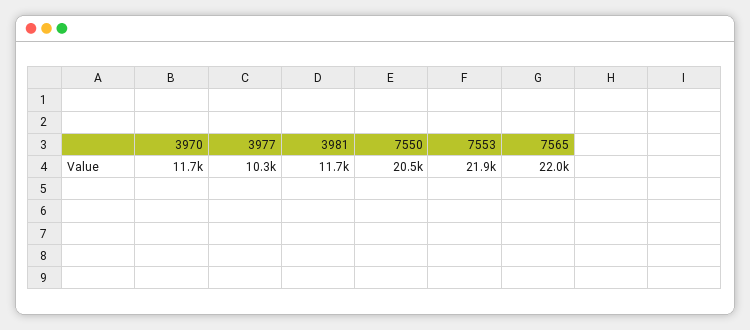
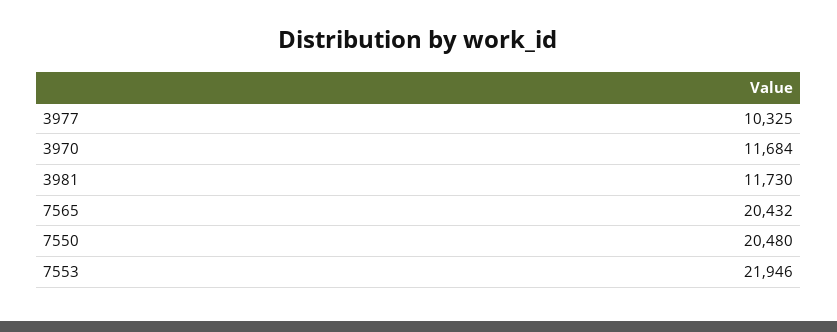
7565: 22000 -> 20432

